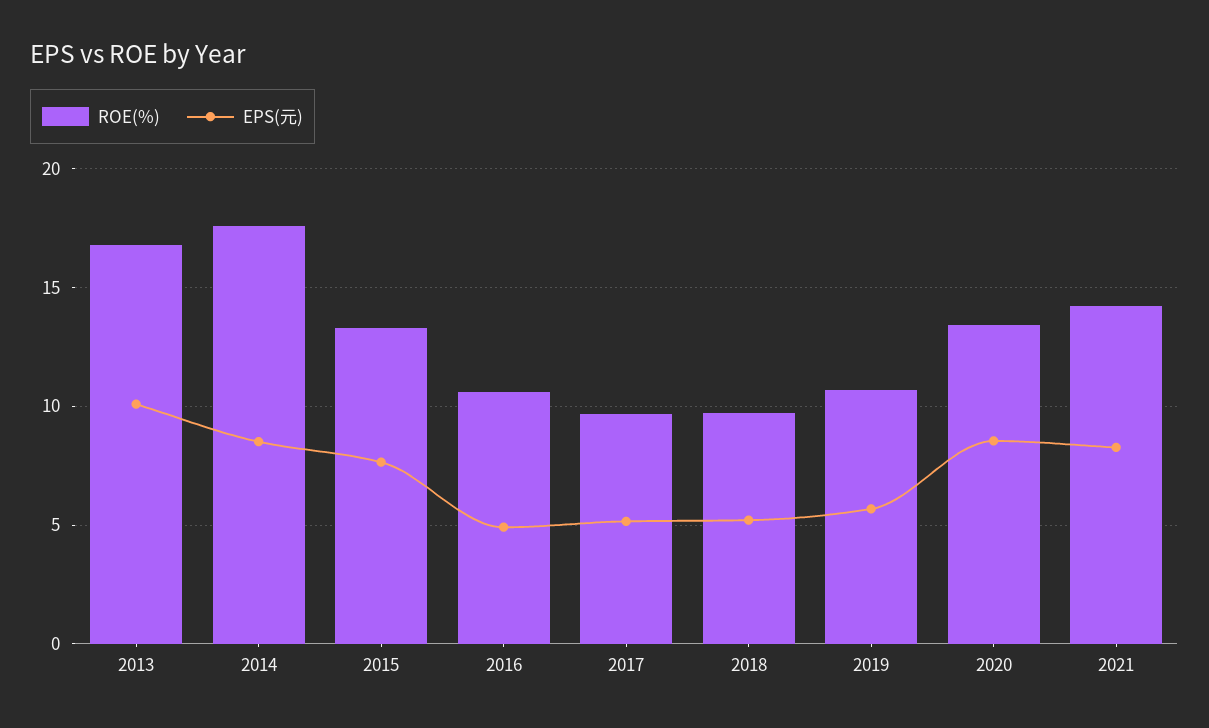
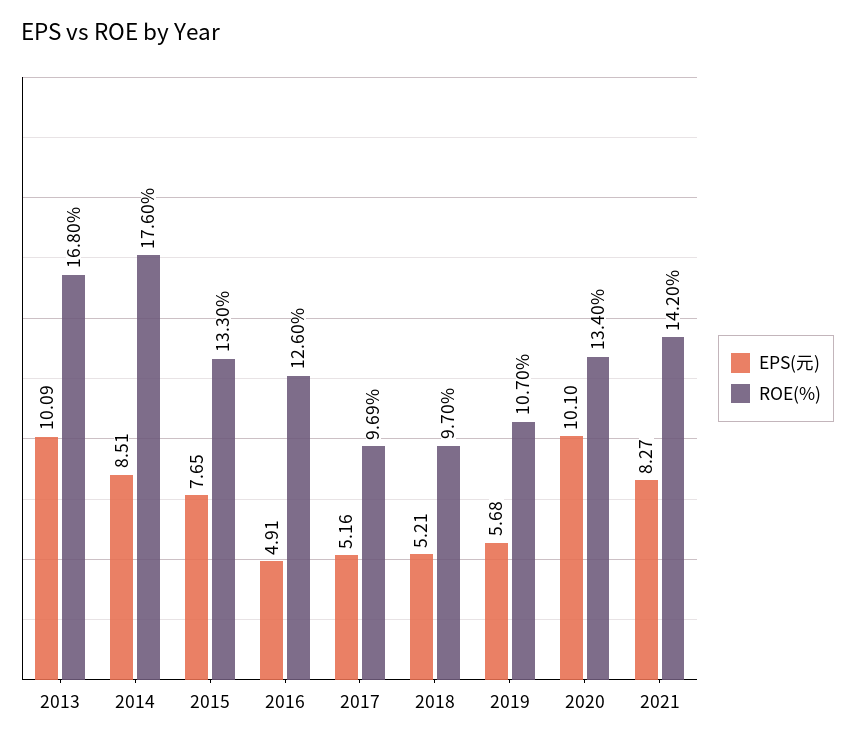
ROE(%), 2016: 10.5 -> 12.6
EPS(元), 2020: 8.5 -> 10.1

